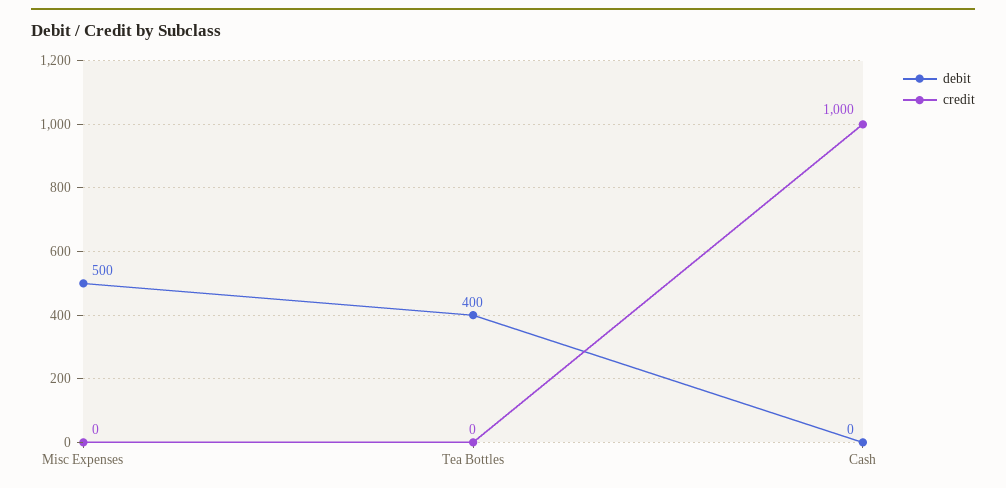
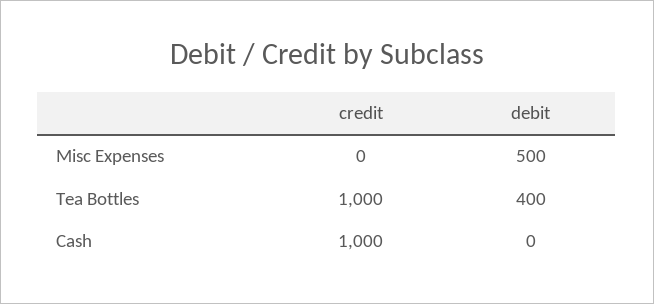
credit, Tea Bottles: 0 -> 1000

